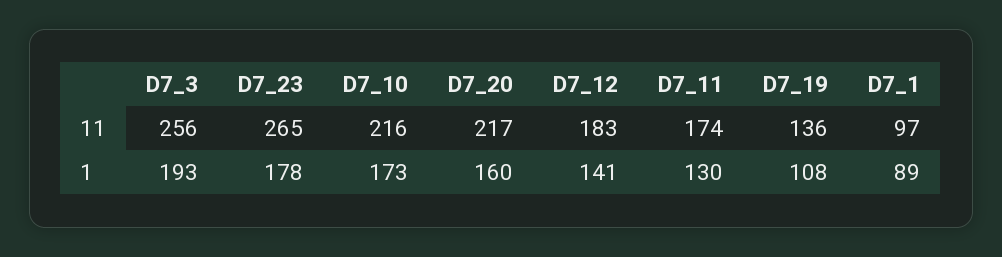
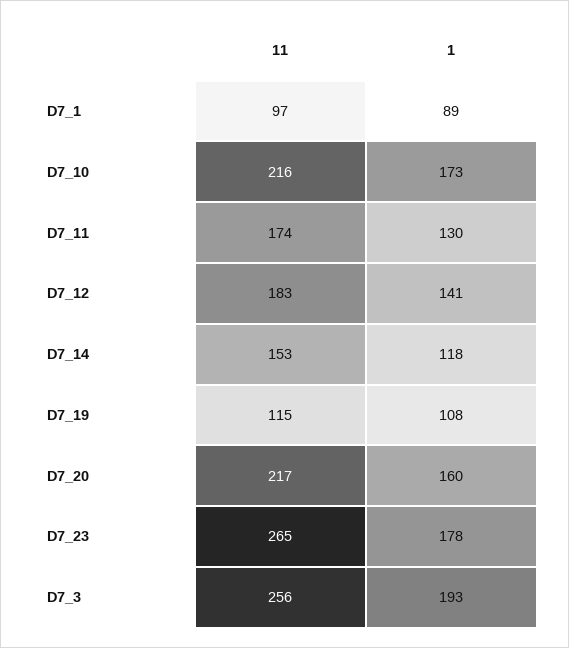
D7_19, 11: 136 -> 115
D7_14, 11: none -> 153
D7_14, 1: none -> 118

